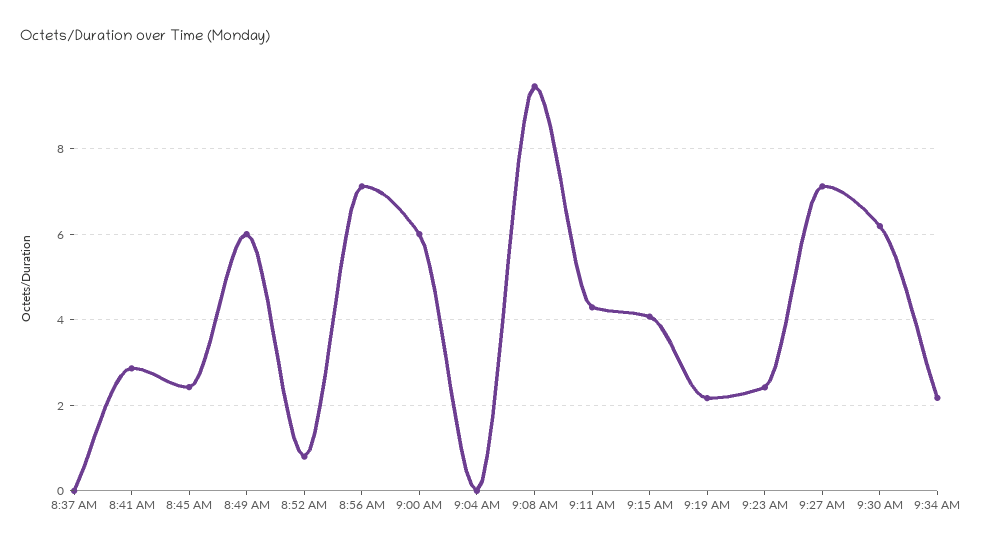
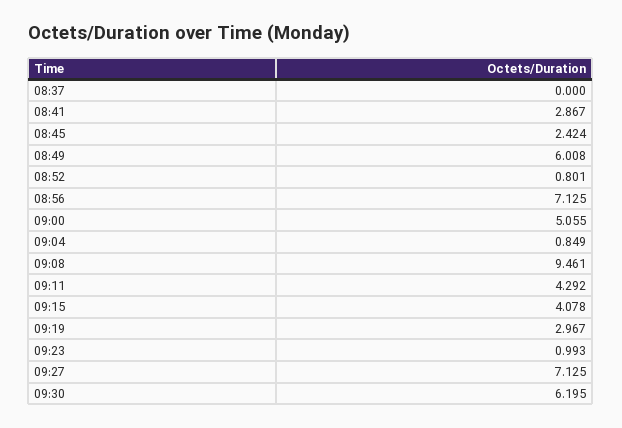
9:00 AM: 6 -> 5.055
9:04 AM: 0 -> 0.849
9:19 AM: 2.2 -> 2.967
9:23 AM: 2.4 -> 0.993
9:34 AM: 2.2 -> none

